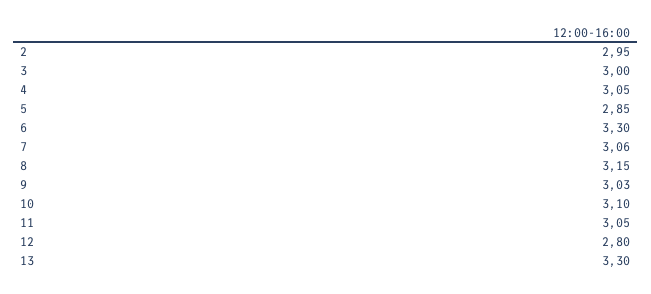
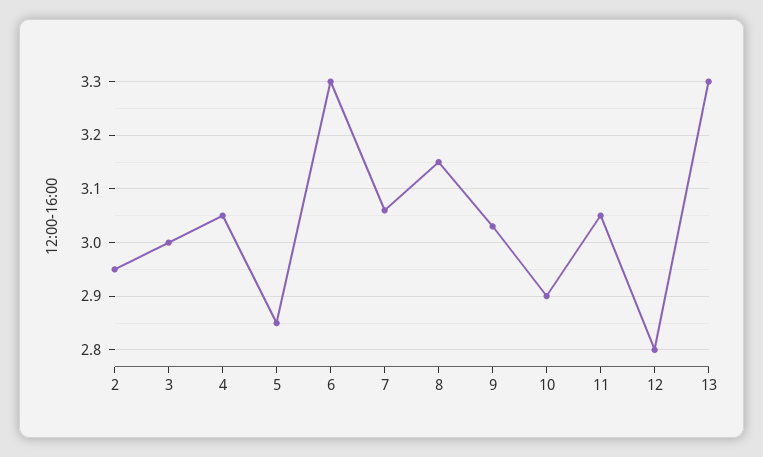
10: 3.1 -> 2.9

